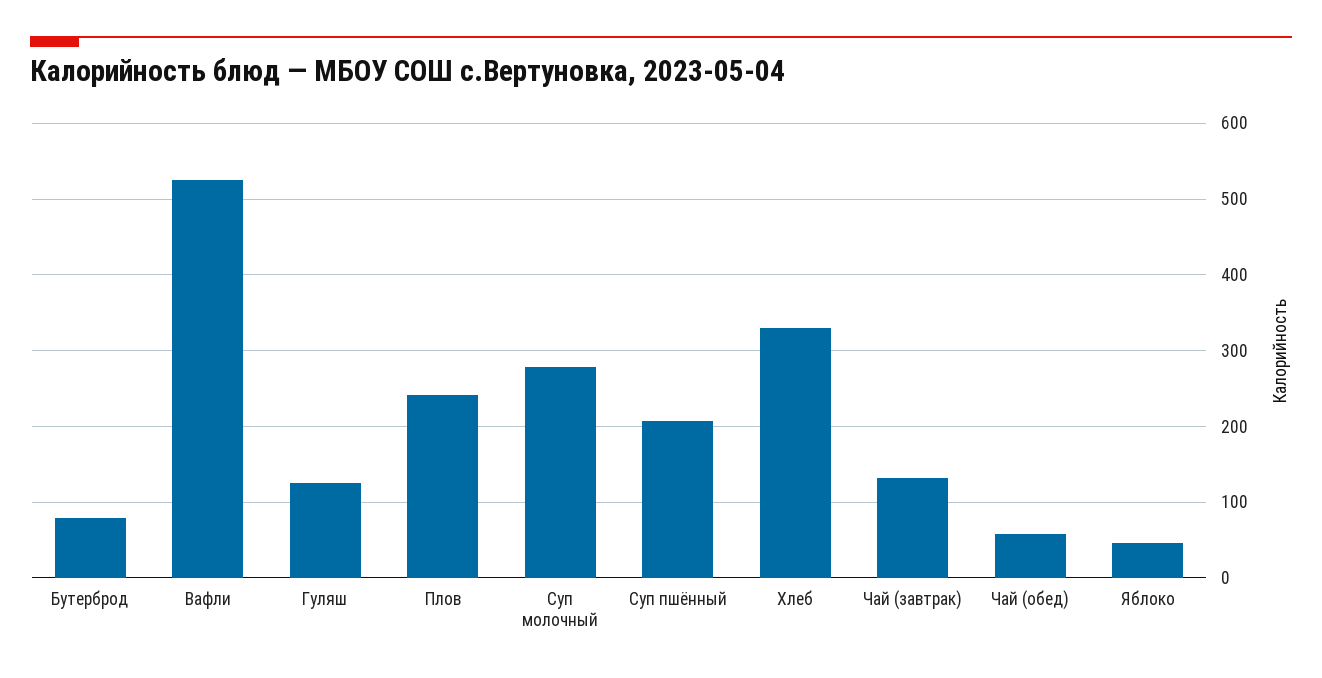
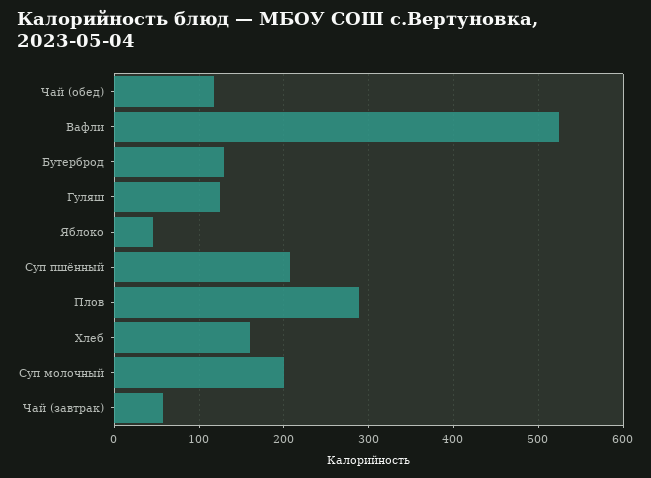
Бутерброд: 80 -> 130
Плов: 240 -> 290
Суп молочный: 280 -> 200
Хлеб: 330 -> 160
Чай (завтрак): 130 -> 60
Чай (обед): 60 -> 120

